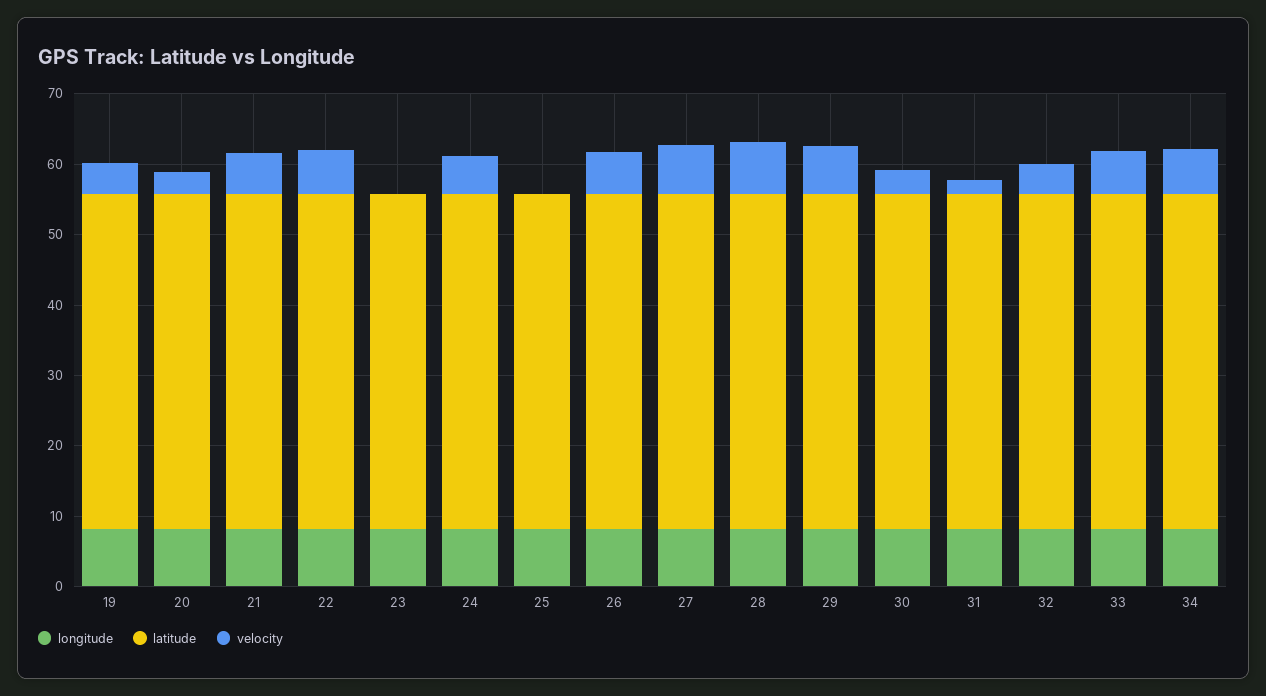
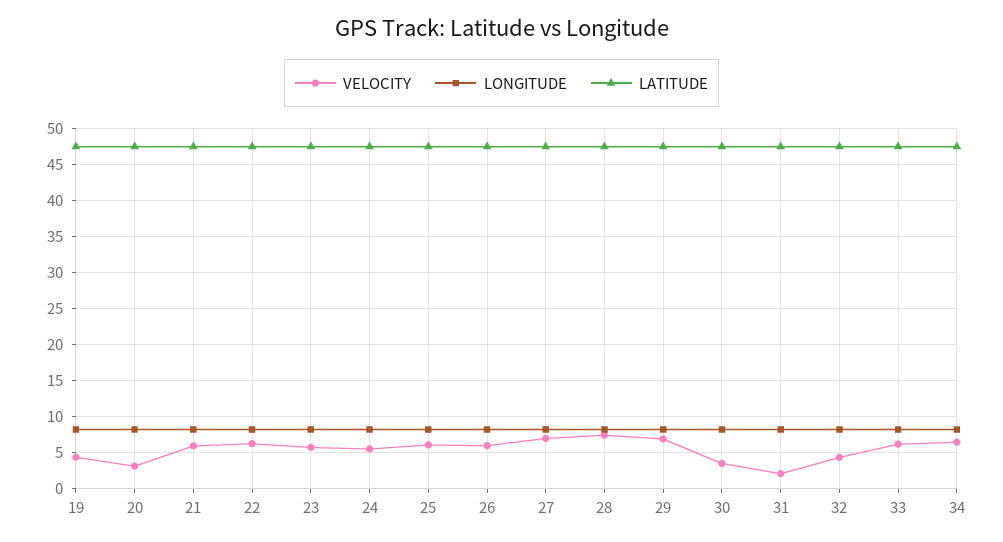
velocity, 23: 0 -> 6
velocity, 25: 0 -> 6

